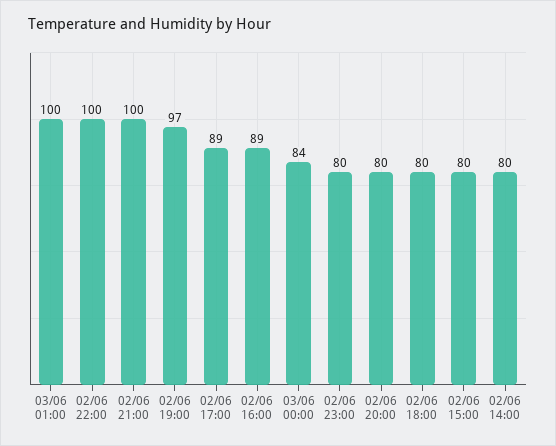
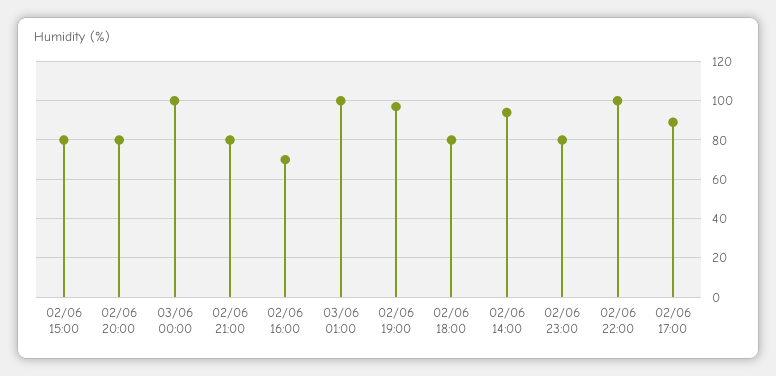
02/06 21:00: 100 -> 80
02/06 16:00: 89 -> 70
03/06 00:00: 84 -> 100
02/06 14:00: 80 -> 95

